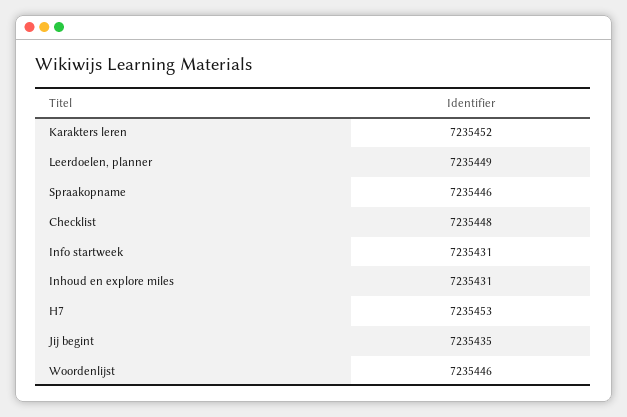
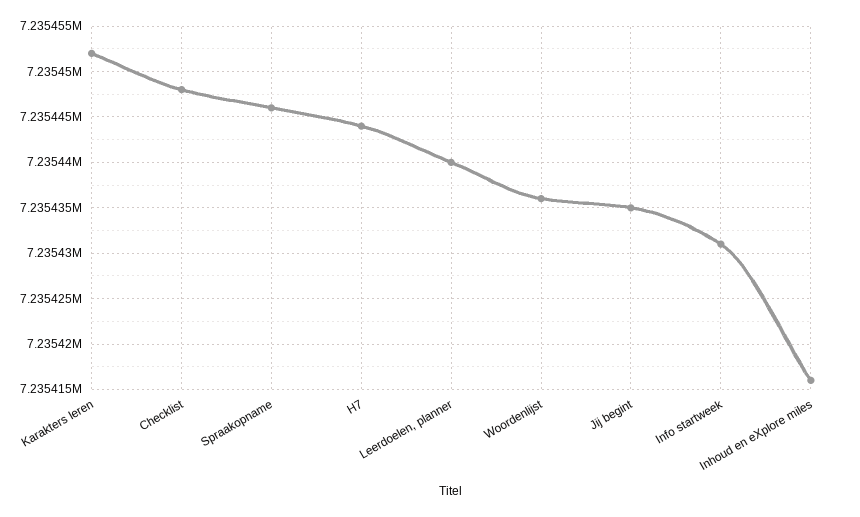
Leerdoelen, planner: 7235449 -> 7235440
Inhoud en explore miles: 7235431 -> 7235416
H7: 7235453 -> 7235444
Woordenlijst: 7235446 -> 7235436

